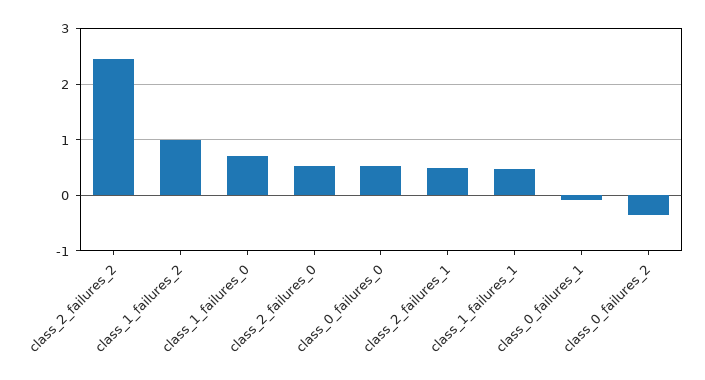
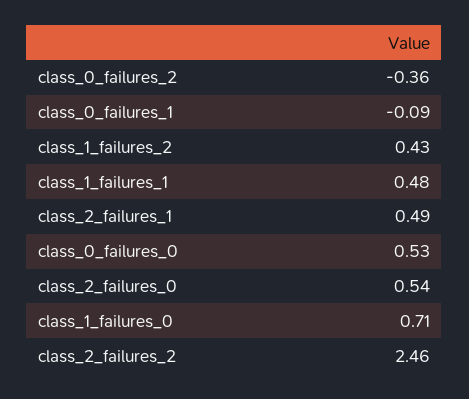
class_1_failures_2: 1 -> 0.43

